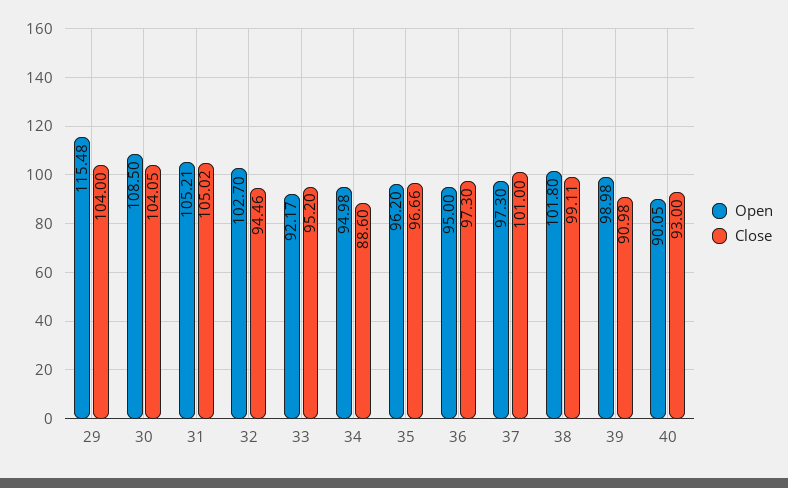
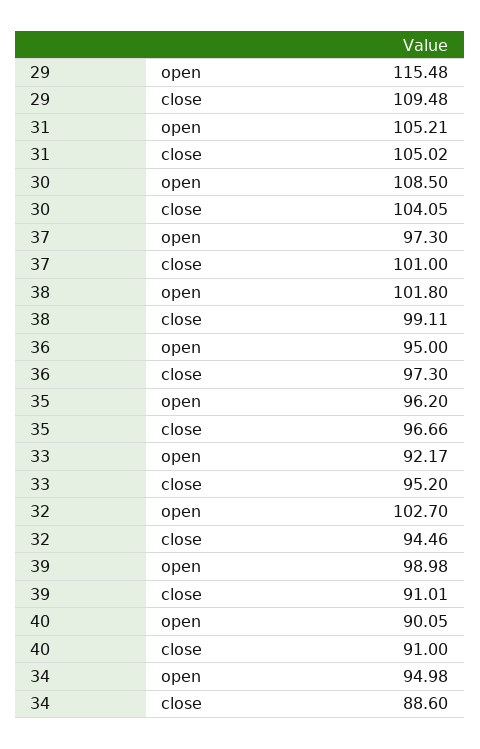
Close, 29: 104 -> 109.48
Close, 39: 90.98 -> 91.01
Close, 40: 93 -> 91

